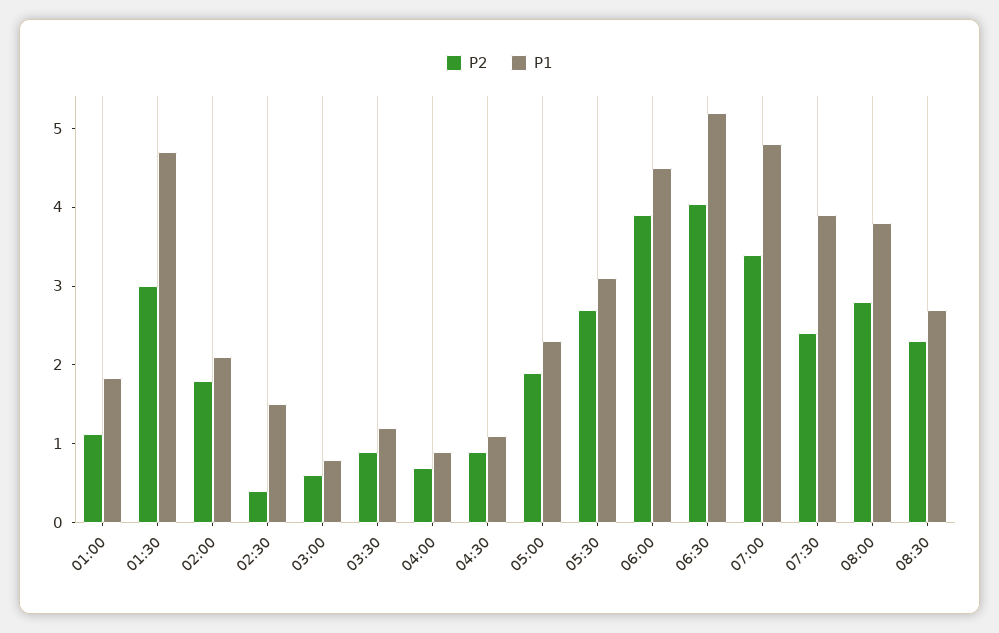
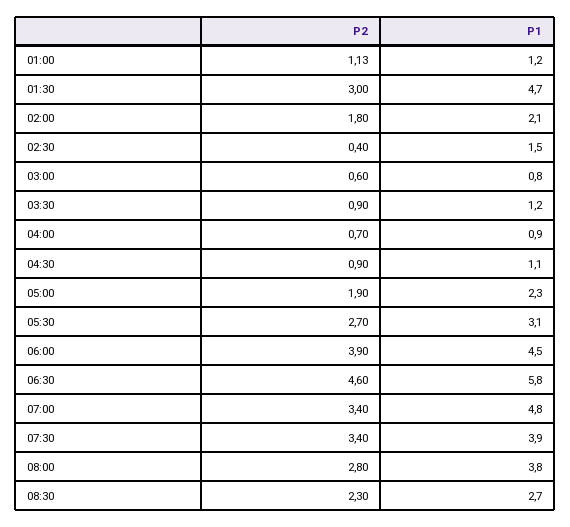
P1, 01:00: 1.8 -> 1.2
P2, 06:30: 4 -> 4.6
P1, 06:30: 5.2 -> 5.8
P2, 07:30: 2.4 -> 3.4

